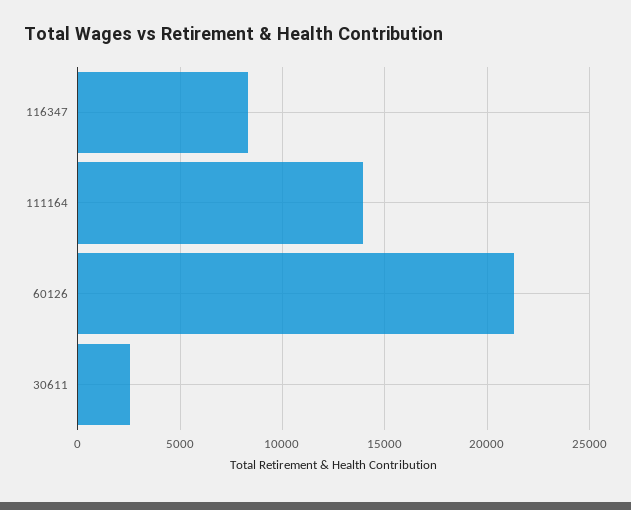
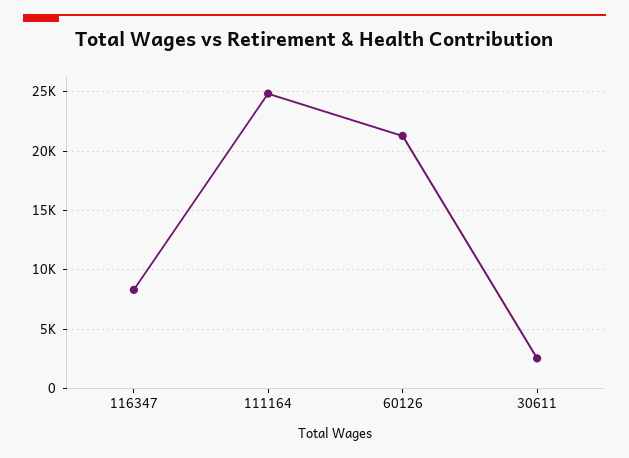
111164: 14000 -> 25000

